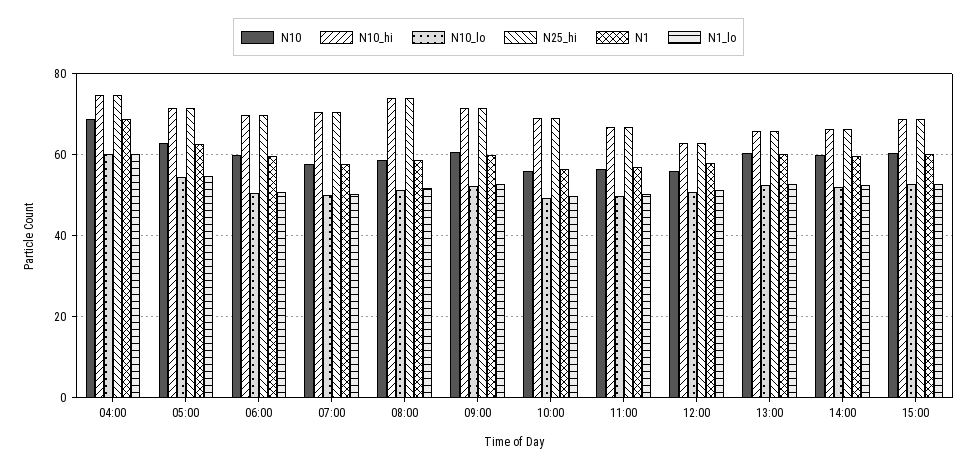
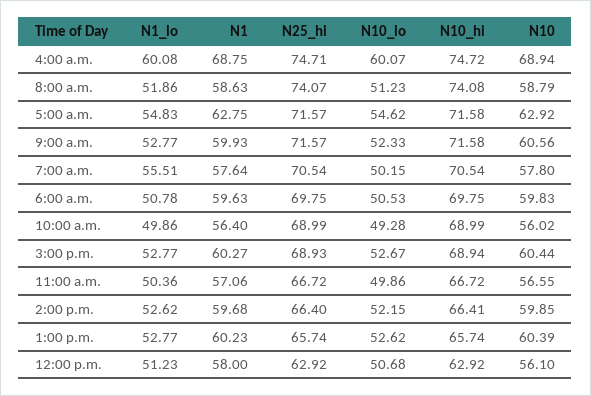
N1_lo, 07:00: 50 -> 55.51

